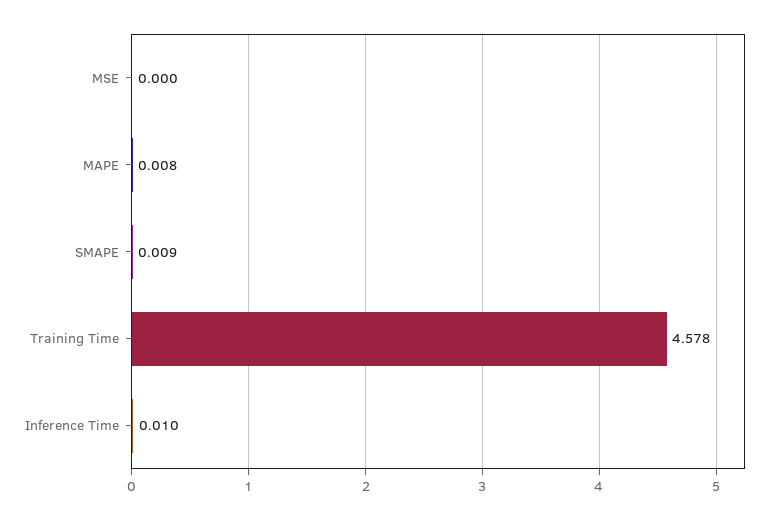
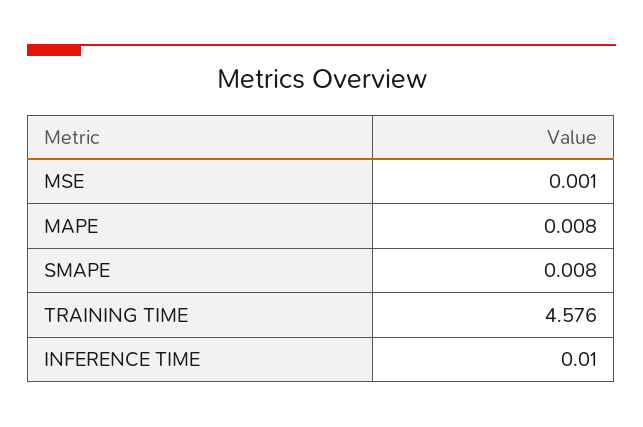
MSE: 0 -> 0.001
SMAPE: 0.009 -> 0.008
Training Time: 4.578 -> 4.576

